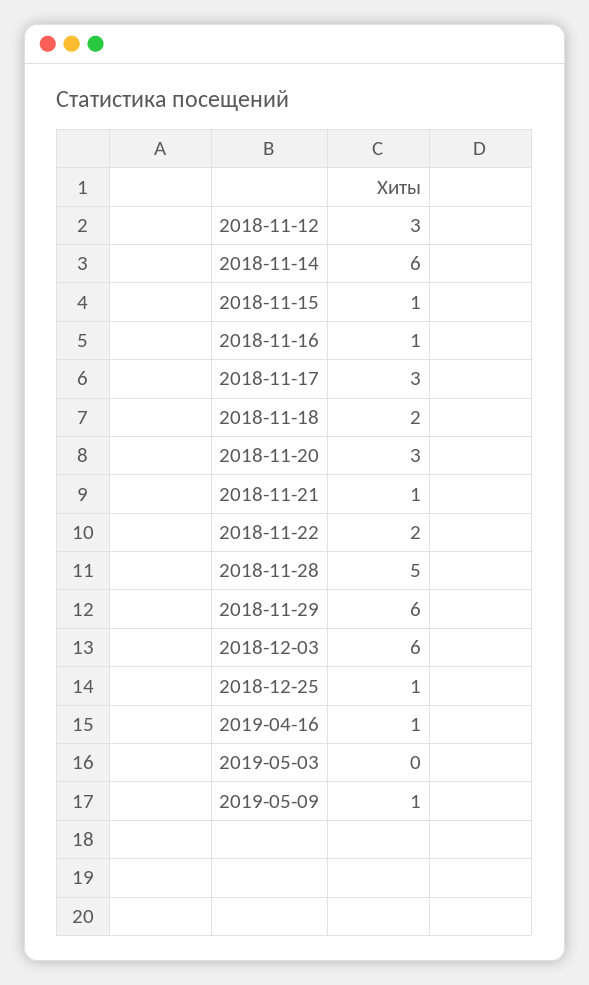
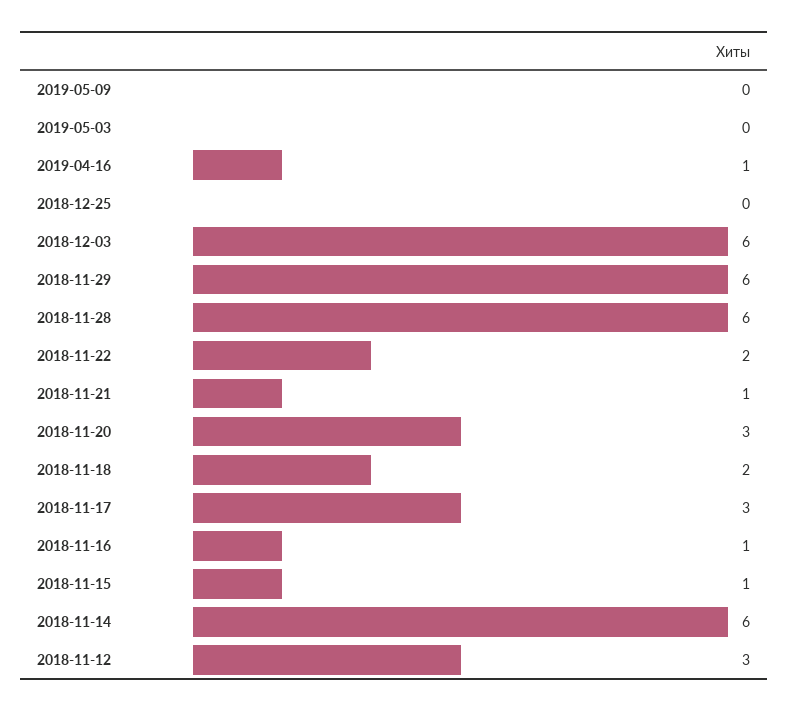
2018-11-28: 5 -> 6
2018-12-25: 1 -> 0
2019-05-09: 1 -> 0

